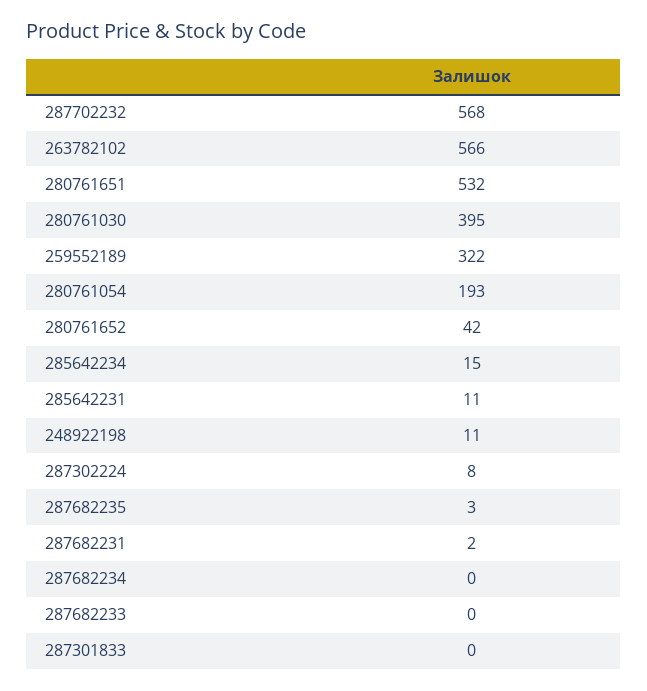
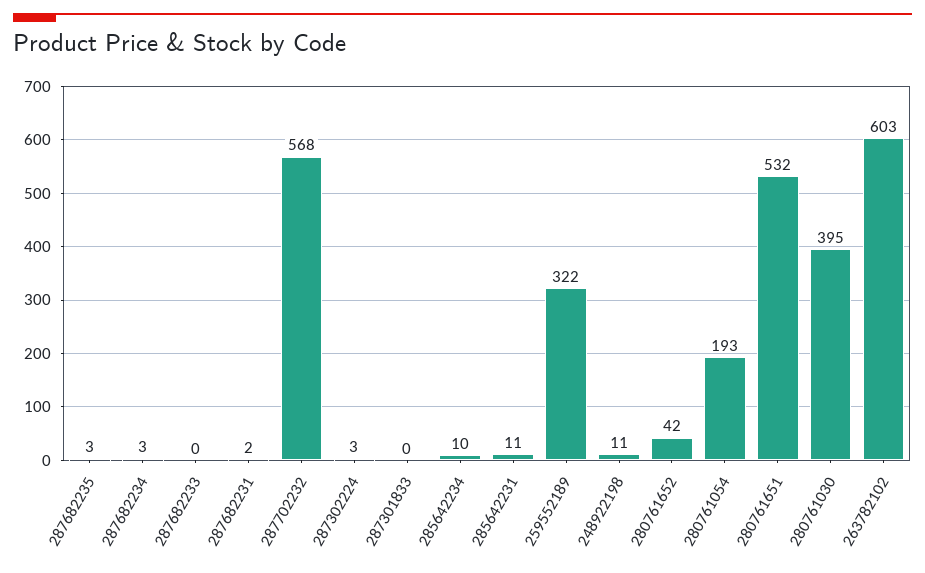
263782102: 566 -> 603
285642234: 15 -> 10
287302224: 8 -> 3
287682234: 0 -> 3

